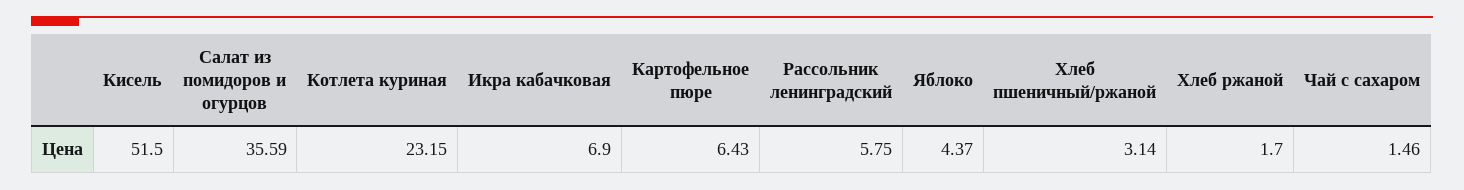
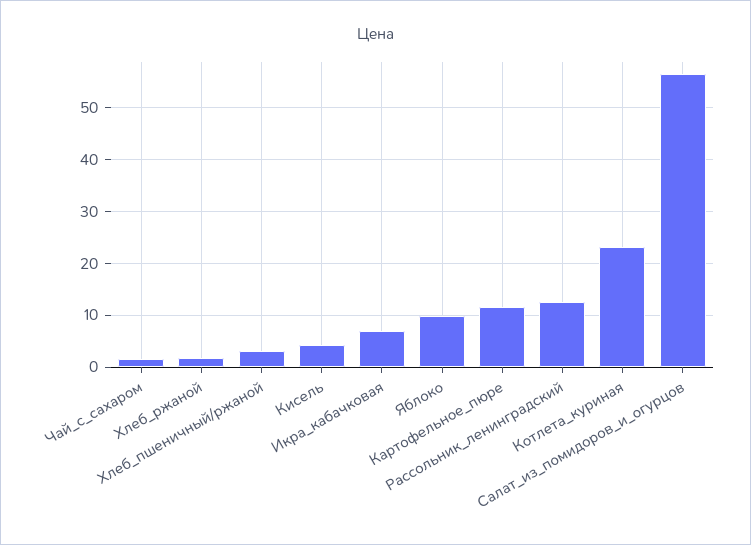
Кисель: 51.5 -> 4
Салат из помидоров и огурцов: 35.59 -> 56
Картофельное пюре: 6.43 -> 12
Рассольник ленинградский: 5.75 -> 12
Яблоко: 4.37 -> 10

